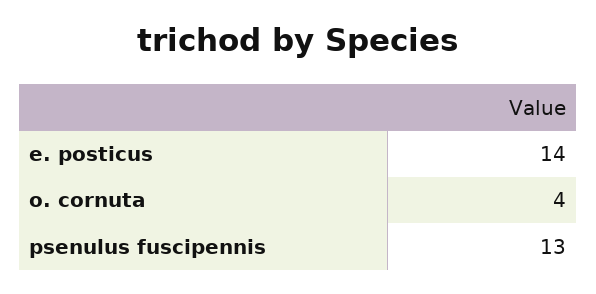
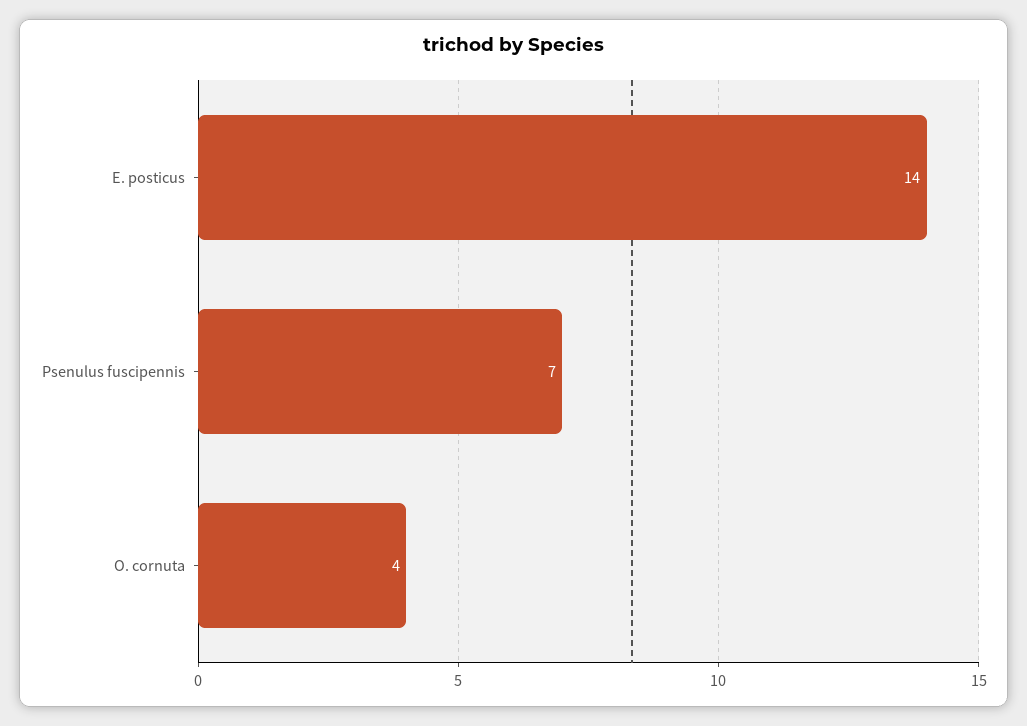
psenulus fuscipennis: 13 -> 7

